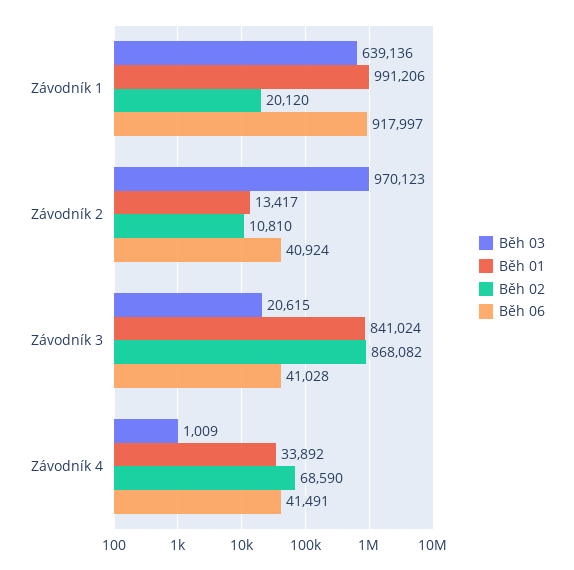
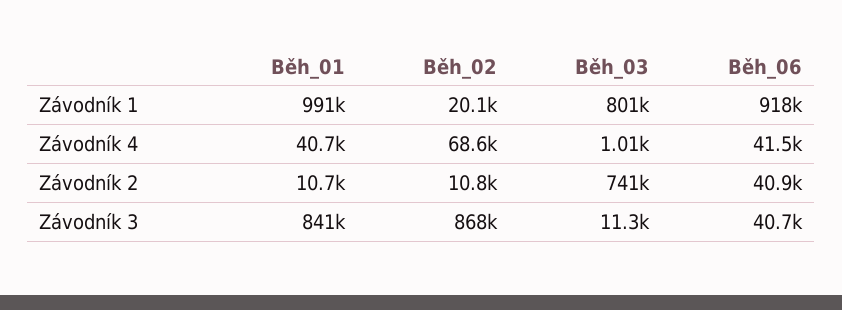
Běh 03, Závodník 1: 639136 -> 801000
Běh 03, Závodník 2: 970123 -> 741000
Běh 01, Závodník 2: 13417 -> 10700
Běh 03, Závodník 3: 20615 -> 11300
Běh 06, Závodník 3: 41028 -> 40700
Běh 01, Závodník 4: 33892 -> 40700

